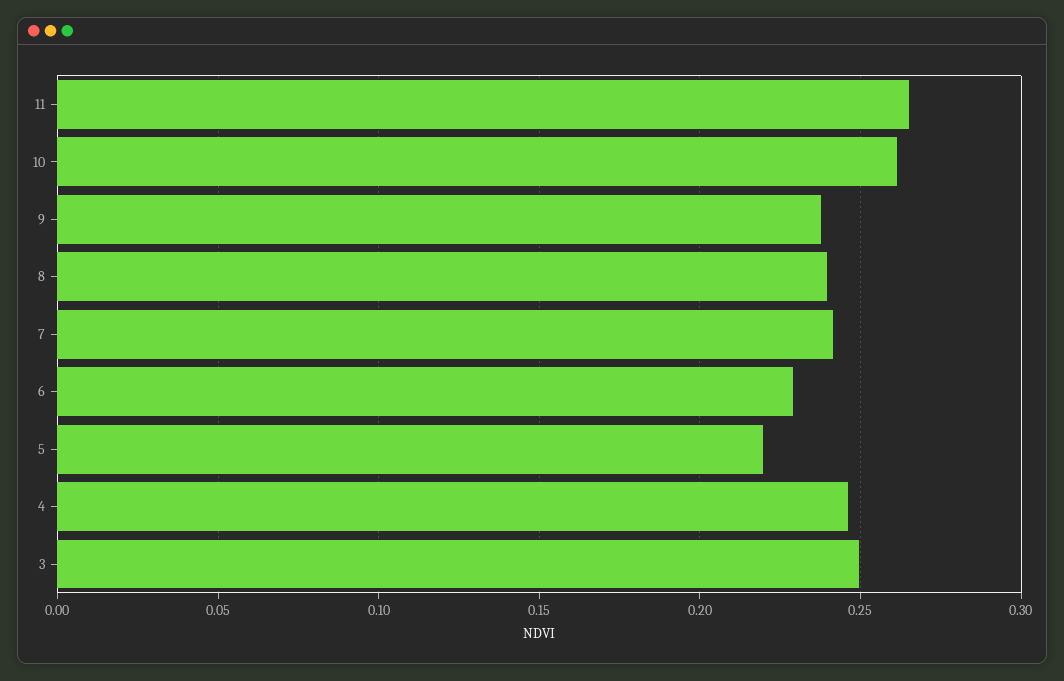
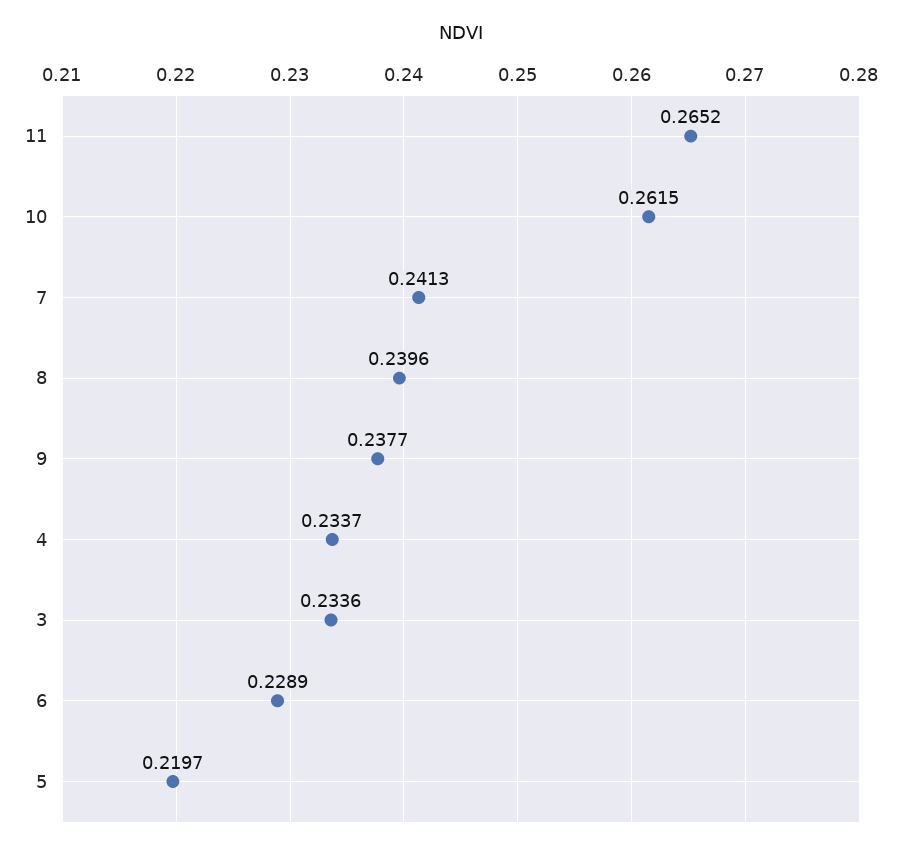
4: 0.245 -> 0.2337
3: 0.25 -> 0.2336

